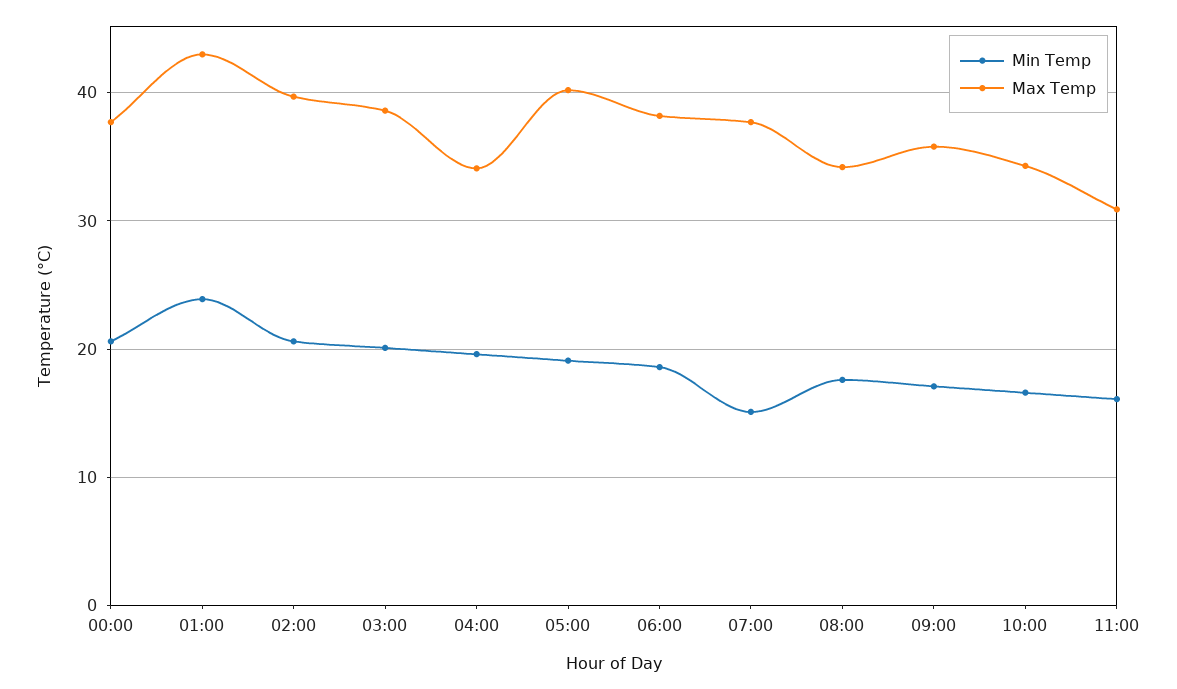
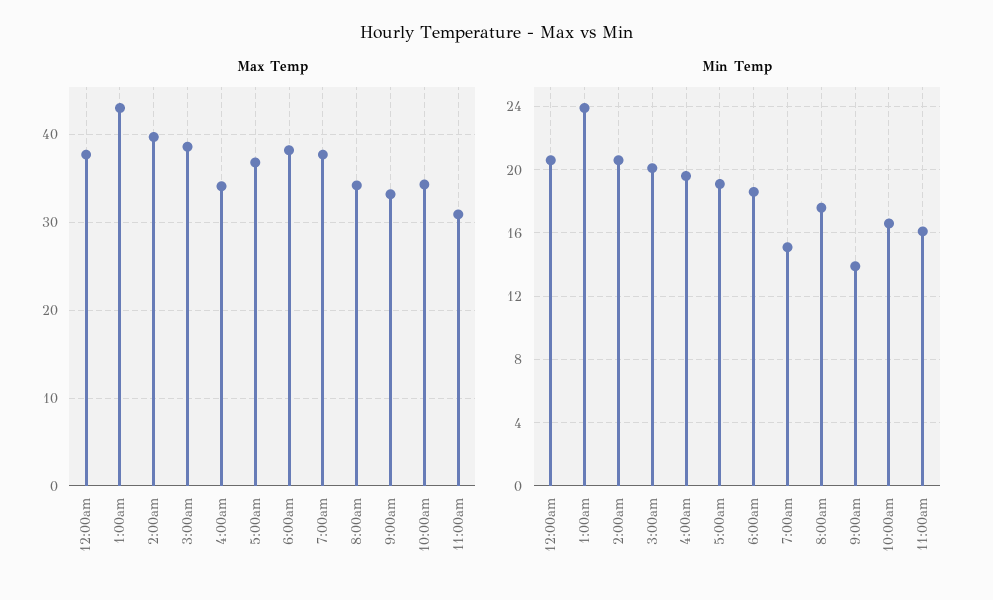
Max Temp, 05:00: 40 -> 37
Min Temp, 09:00: 17 -> 14
Max Temp, 09:00: 36 -> 33

